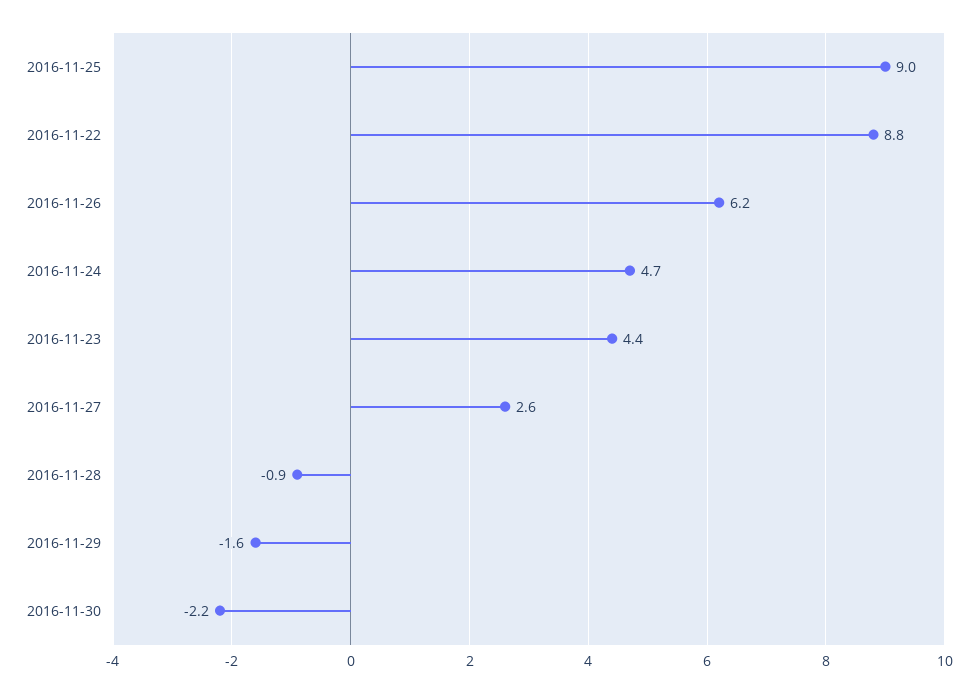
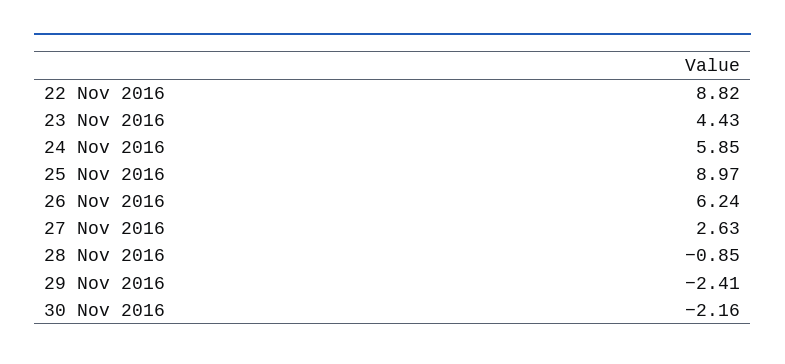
2016-11-24: 4.7 -> 5.85
2016-11-29: -1.6 -> -2.41

